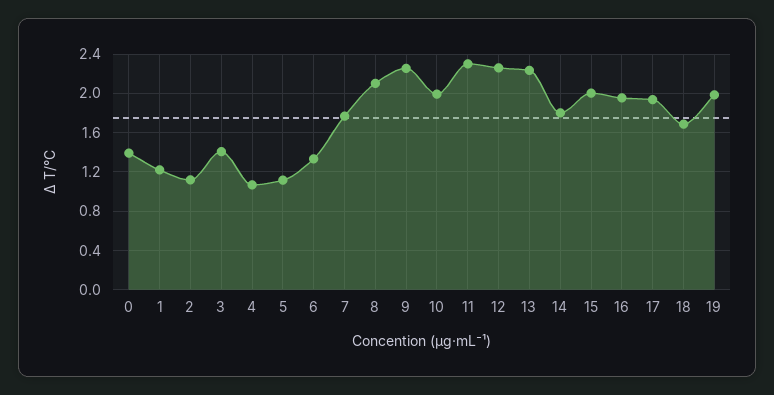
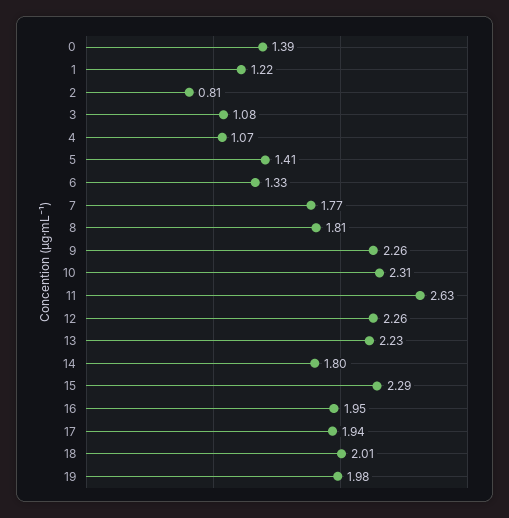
2: 1.1 -> 0.81
3: 1.4 -> 1.08
5: 1.1 -> 1.41
8: 2.1 -> 1.81
10: 2 -> 2.31
11: 2.3 -> 2.63
15: 2 -> 2.29
18: 1.7 -> 2.01

